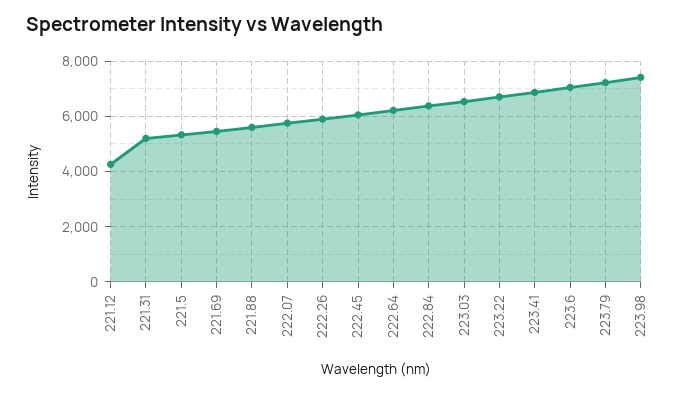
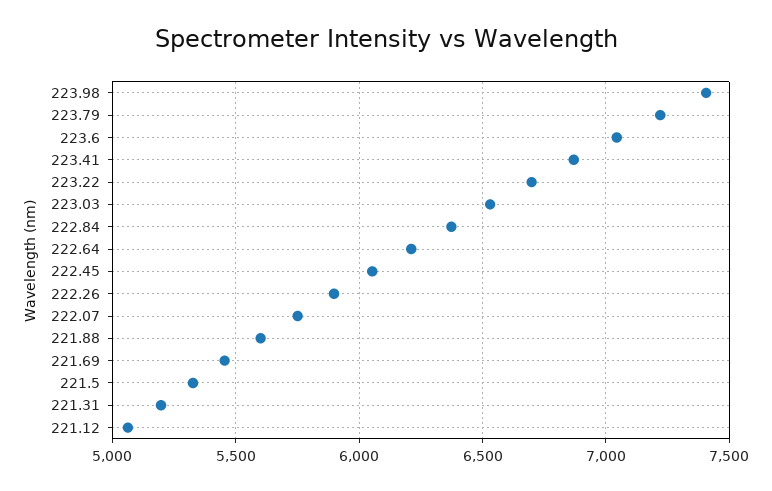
221.12: 4250 -> 5050

